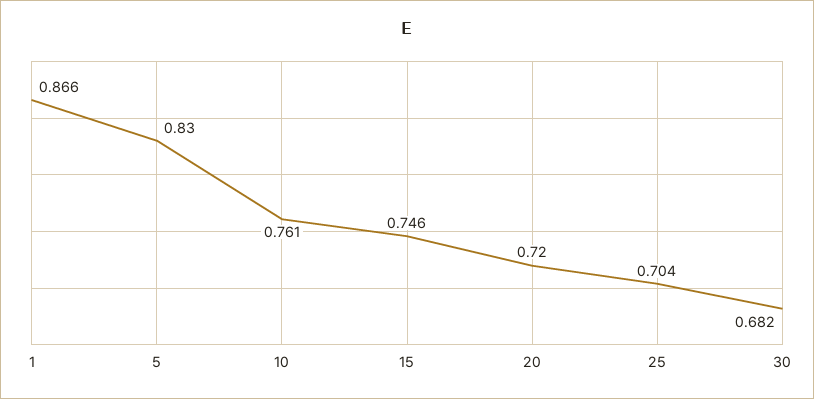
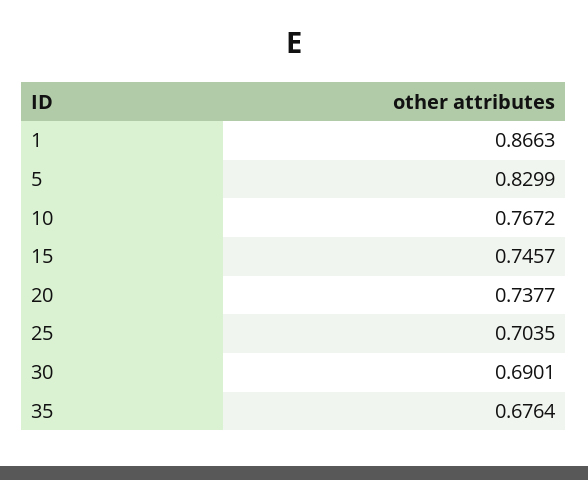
10: 0.761 -> 0.7672
20: 0.72 -> 0.7377
30: 0.682 -> 0.6901
35: none -> 0.6764

